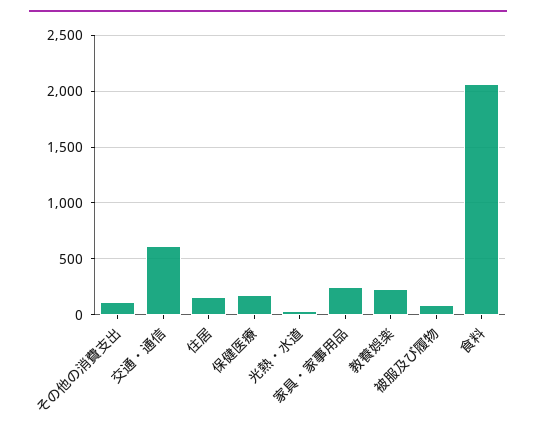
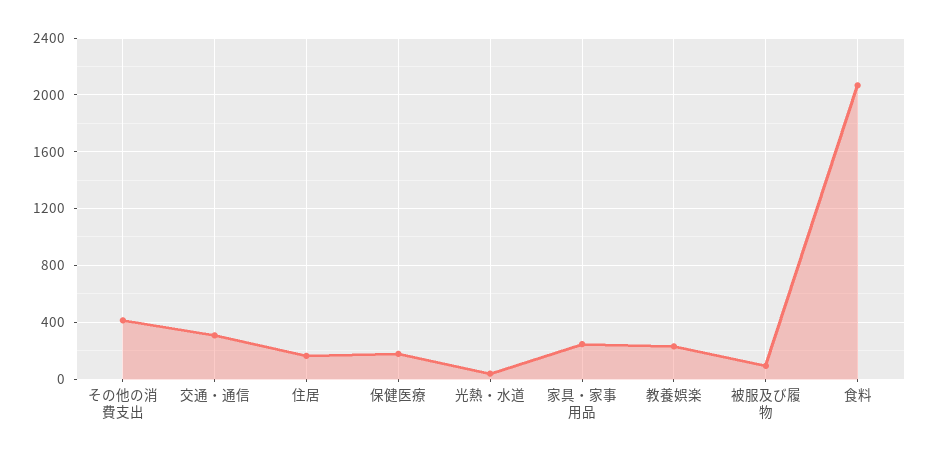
その他の消費支出: 100 -> 400
交通・通信: 600 -> 300

